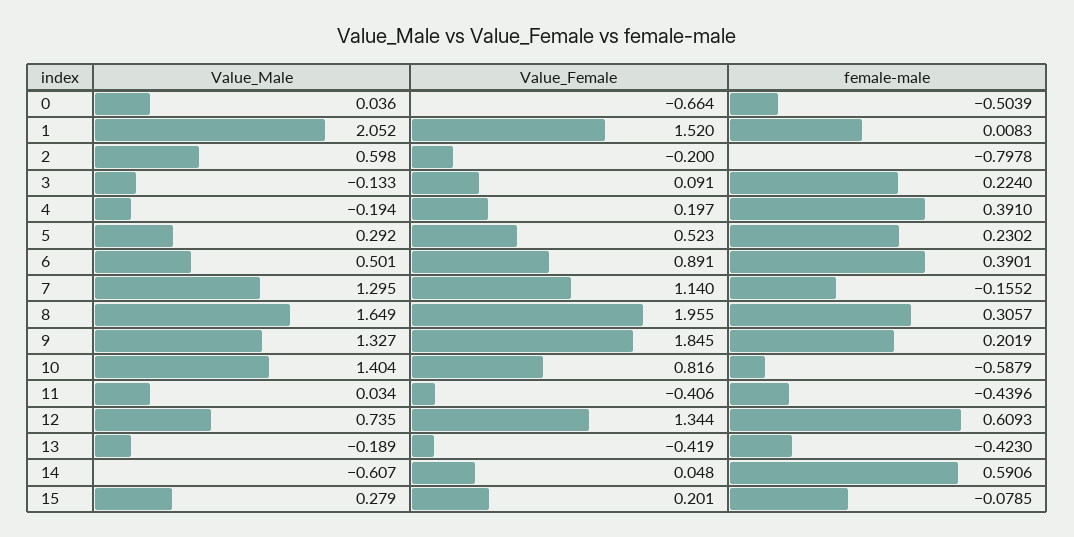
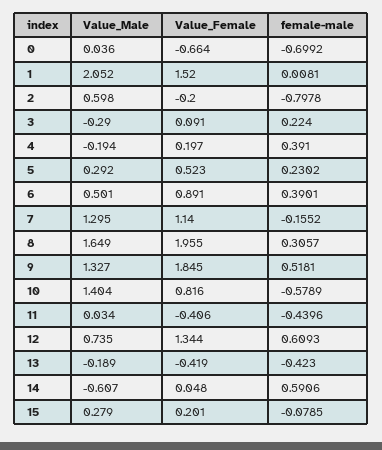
female-male, 0: -0.5039 -> -0.6992
female-male, 1: 0.0083 -> 0.0081
Value_Male, 3: -0.133 -> -0.29
female-male, 9: 0.2019 -> 0.5181
female-male, 10: -0.5879 -> -0.5789

